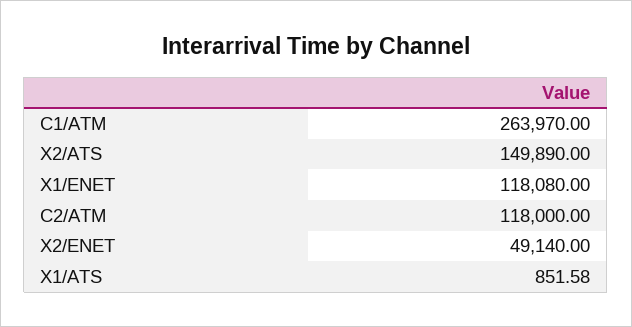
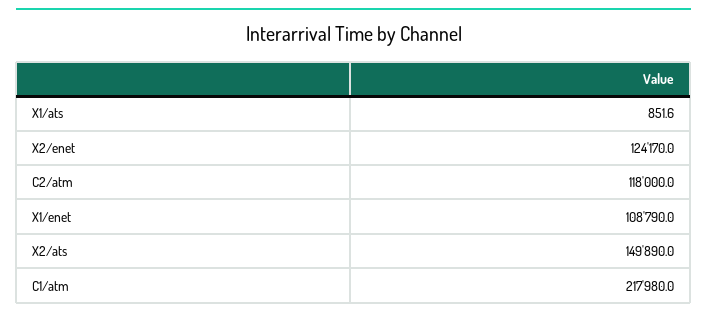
C1/ATM: 263970 -> 217980
X1/ENET: 118080 -> 108790
X2/ENET: 49140 -> 124170

